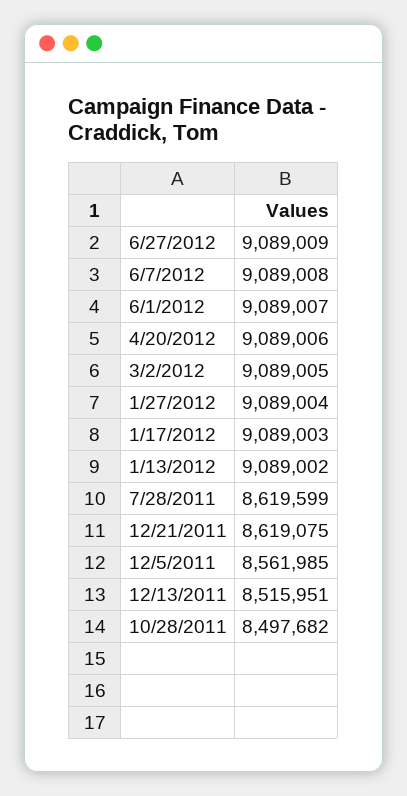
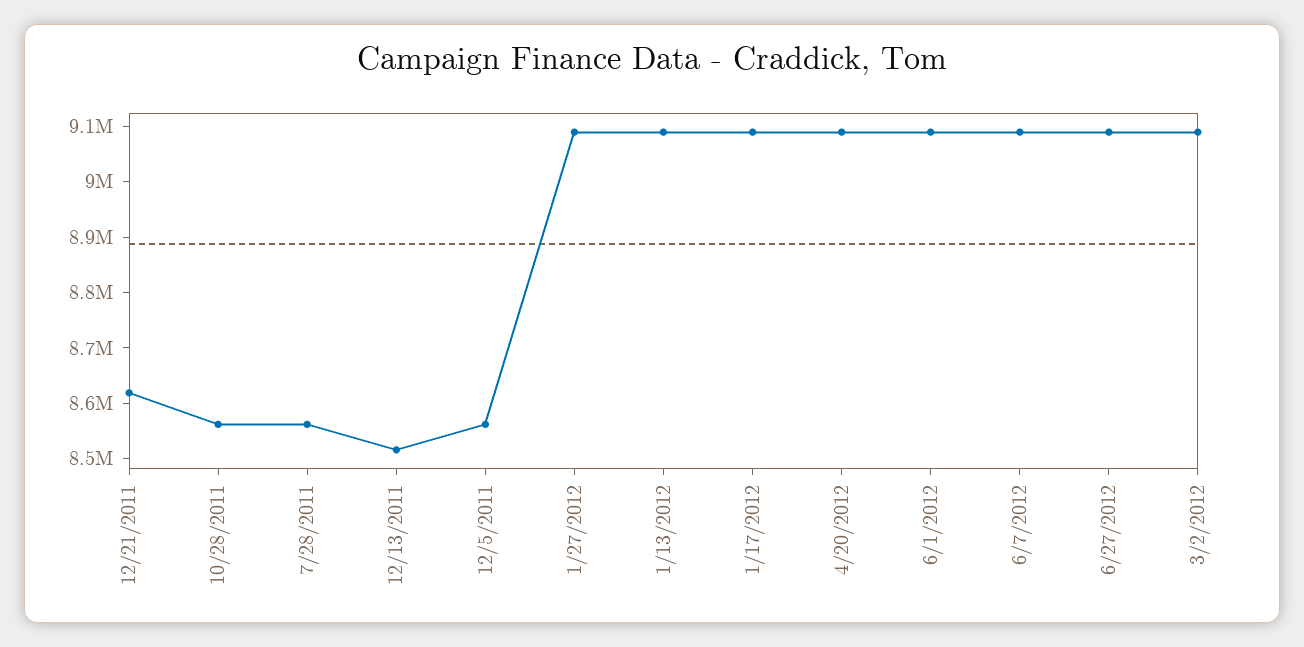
7/28/2011: 8619599 -> 8560000
10/28/2011: 8497682 -> 8560000

